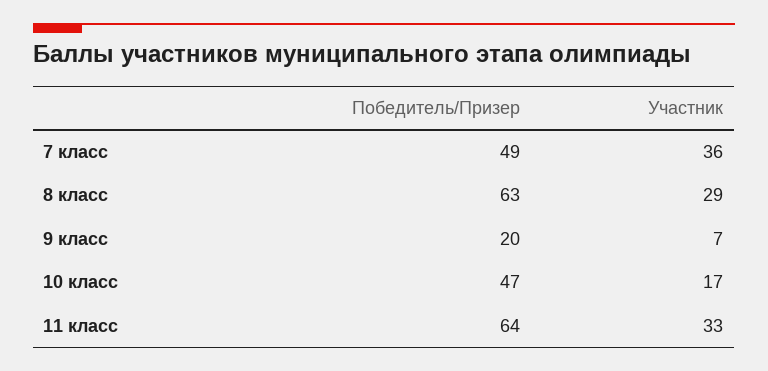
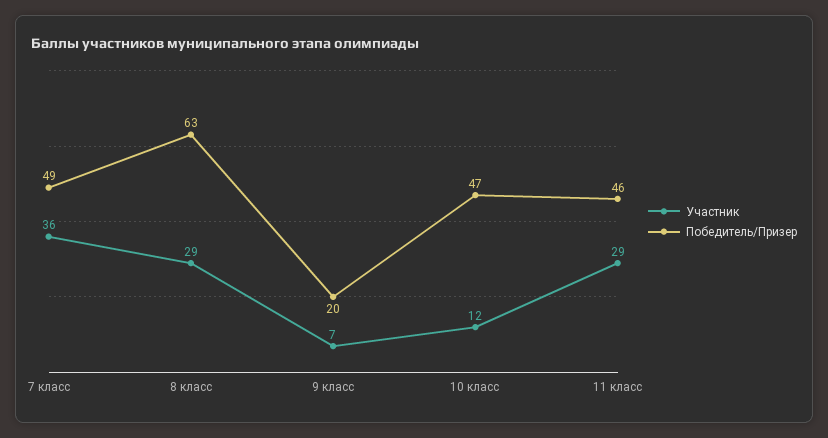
Участник, 10 класс: 17 -> 12
Победитель/Призер, 11 класс: 64 -> 46
Участник, 11 класс: 33 -> 29

